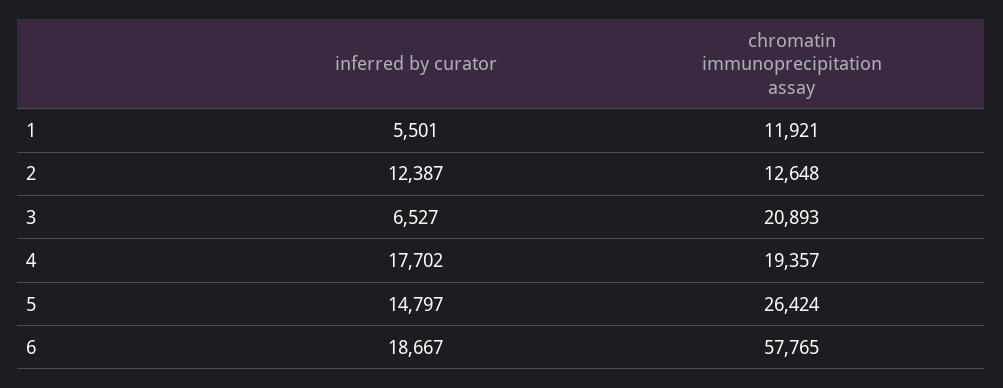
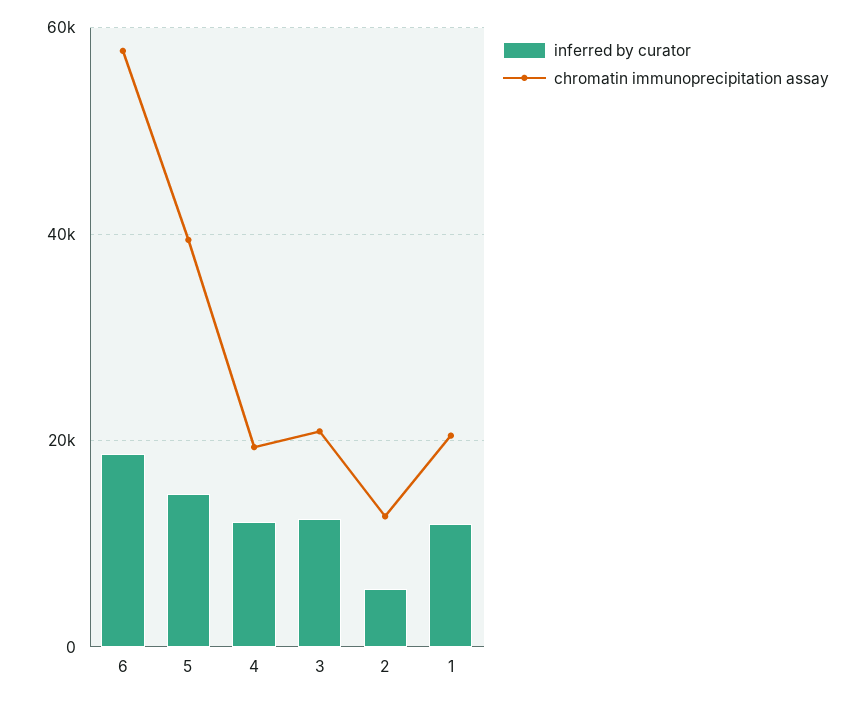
inferred by curator, 1: 5501 -> 12000
chromatin immunoprecipitation assay, 1: 11921 -> 20000
inferred by curator, 2: 12387 -> 6000
inferred by curator, 3: 6527 -> 12000
inferred by curator, 4: 17702 -> 12000
chromatin immunoprecipitation assay, 5: 26424 -> 40000

